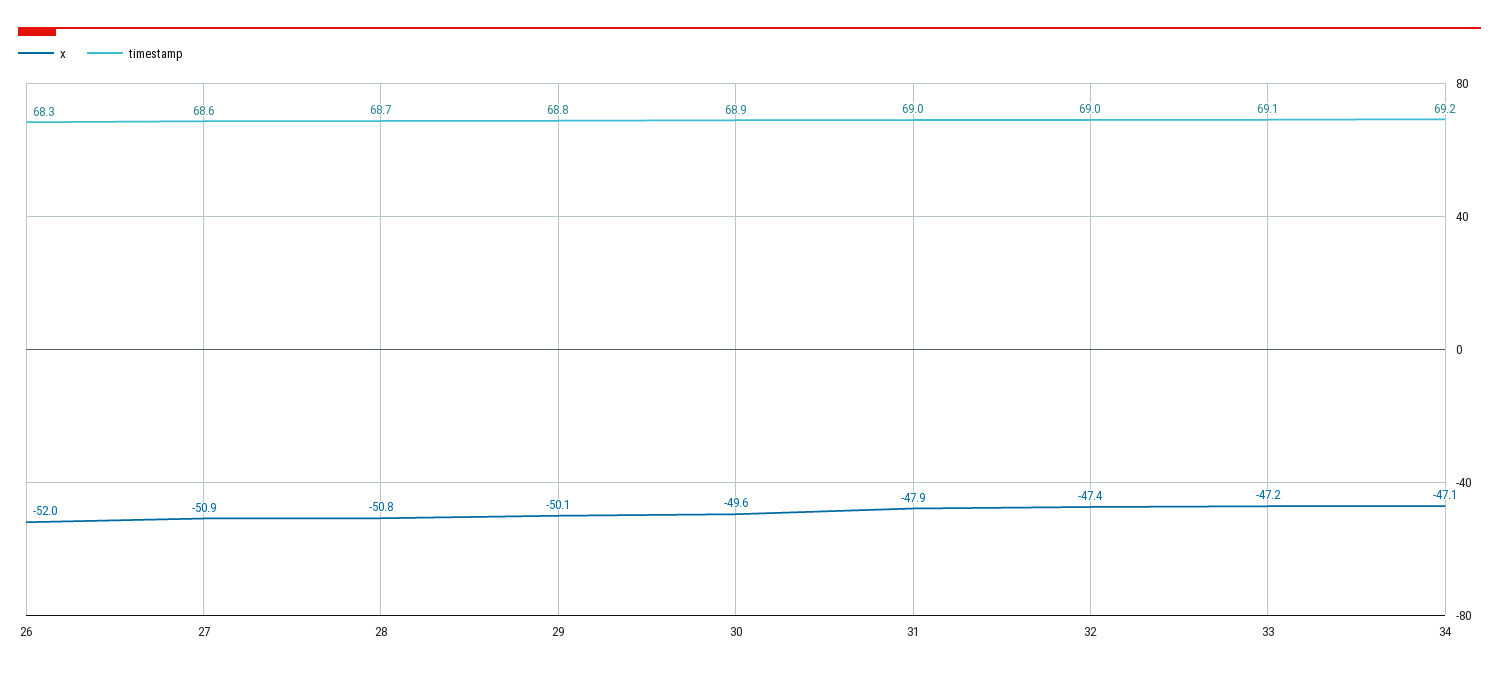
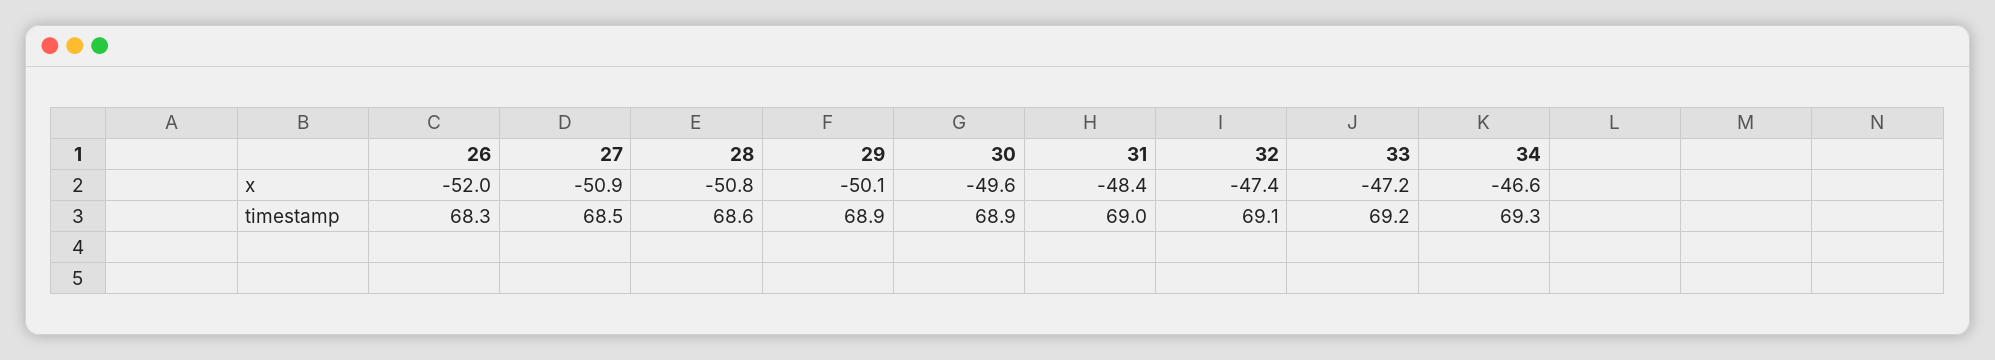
timestamp, 27: 68.6 -> 68.5
timestamp, 28: 68.7 -> 68.6
timestamp, 29: 68.8 -> 68.9
x, 31: -47.9 -> -48.4
timestamp, 32: 69 -> 69.1
timestamp, 33: 69.1 -> 69.2
x, 34: -47.1 -> -46.6
timestamp, 34: 69.2 -> 69.3

